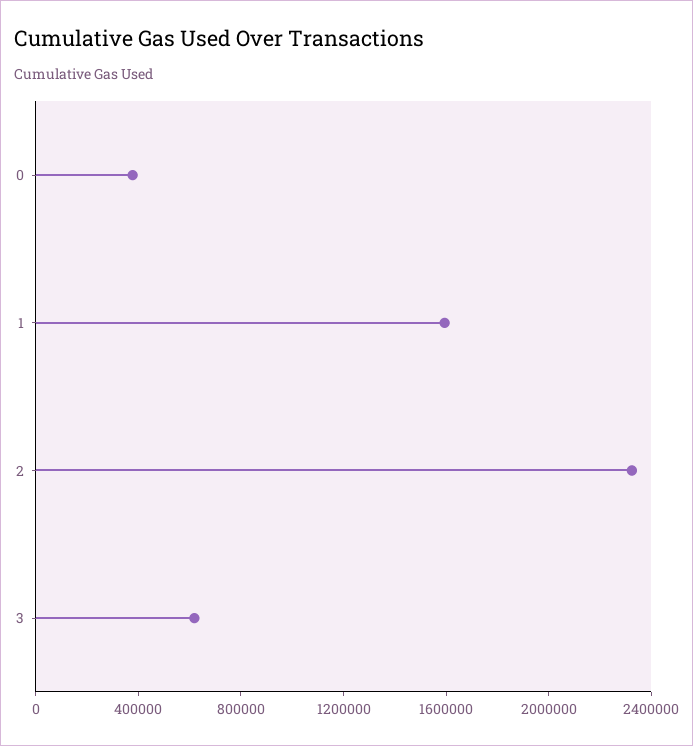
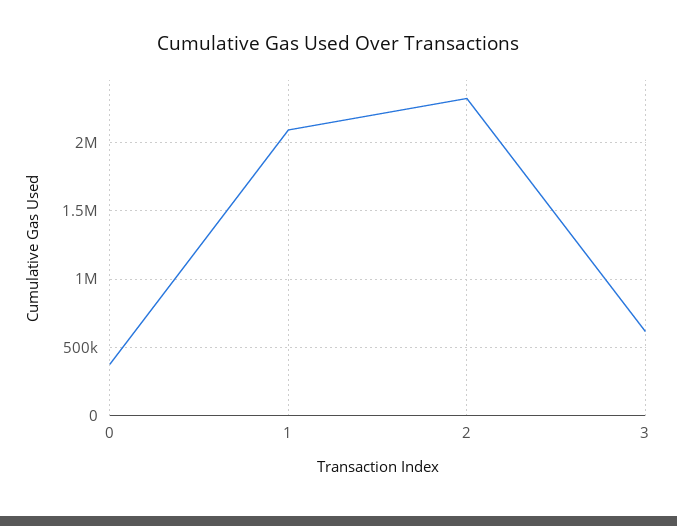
1: 1600000 -> 2100000

